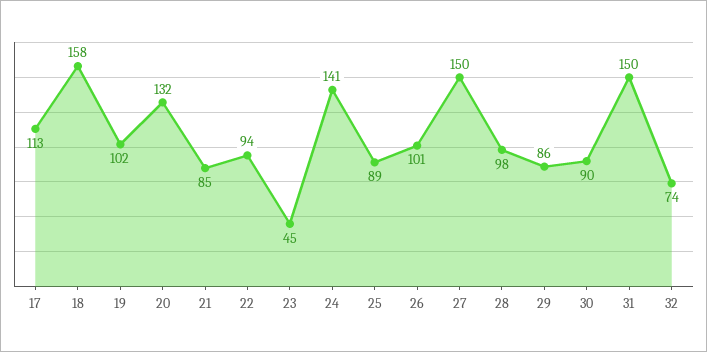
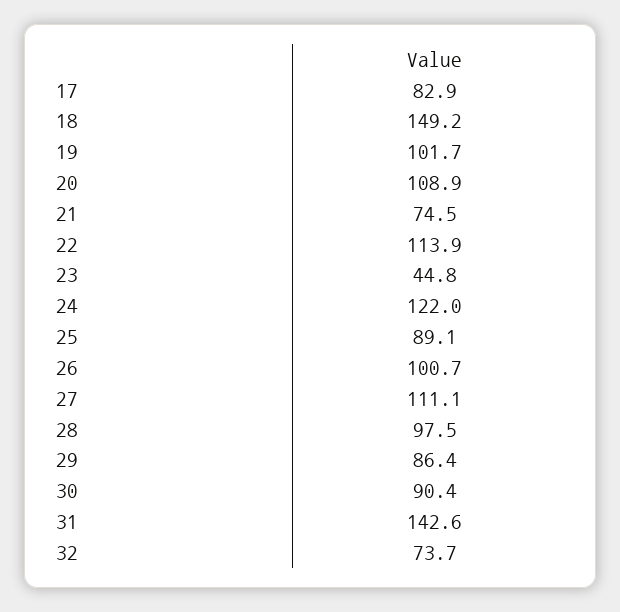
17: 113 -> 82.9
18: 158 -> 149.2
20: 132 -> 108.9
21: 85 -> 74.5
22: 94 -> 113.9
24: 141 -> 122
27: 150 -> 111.1
31: 150 -> 142.6

